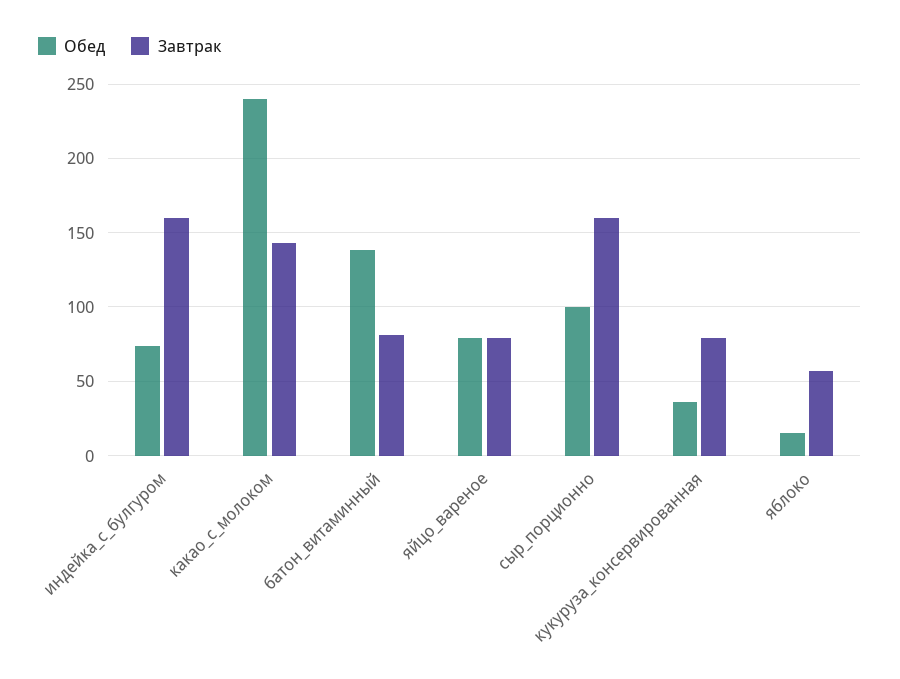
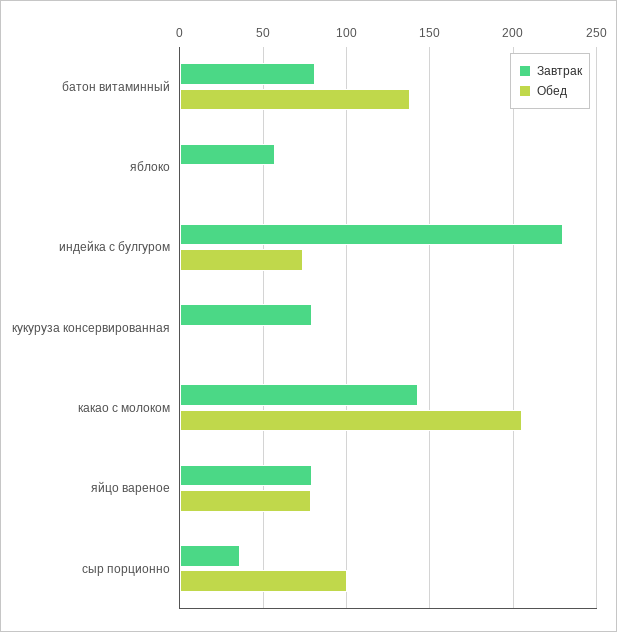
Завтрак, индейка_с_булгуром: 160 -> 230
Обед, какао_с_молоком: 240 -> 205
Завтрак, сыр_порционно: 160 -> 35
Обед, кукуруза_консервированная: 35 -> 0
Обед, яблоко: 15 -> 0

